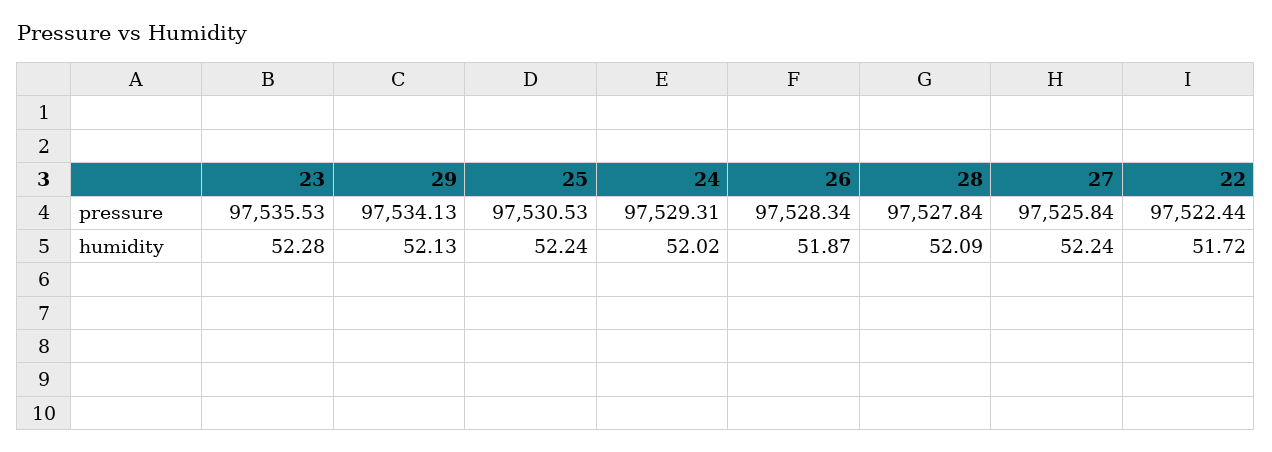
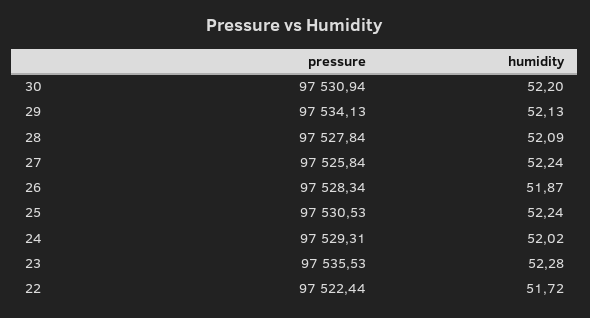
30, pressure: none -> 97530.94
30, humidity: none -> 52.2

